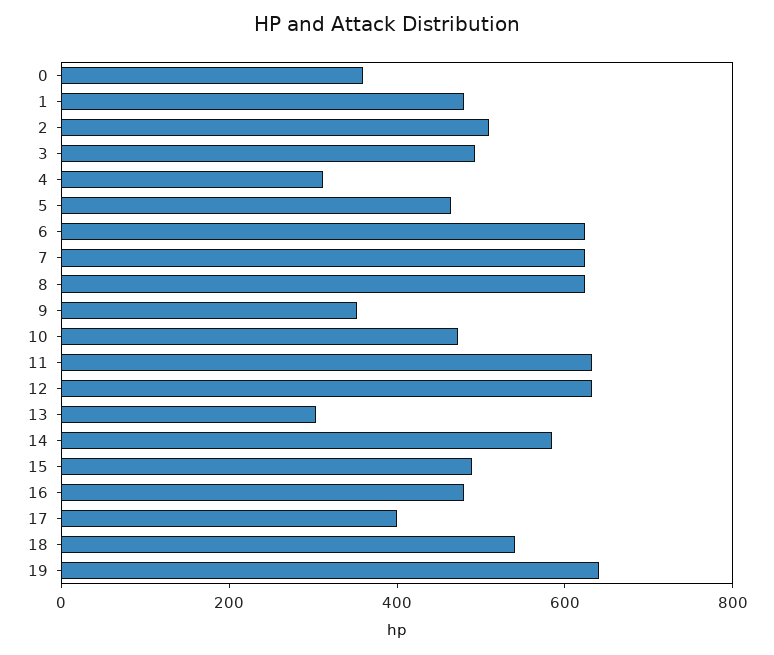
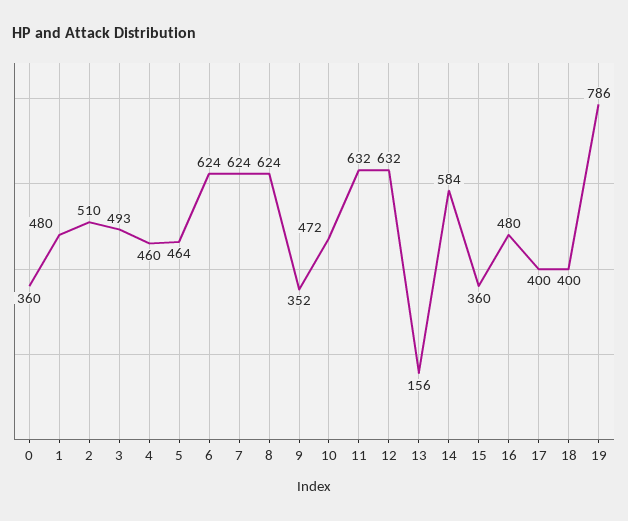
4: 300 -> 460
13: 300 -> 156
15: 500 -> 360
18: 550 -> 400
19: 650 -> 786

